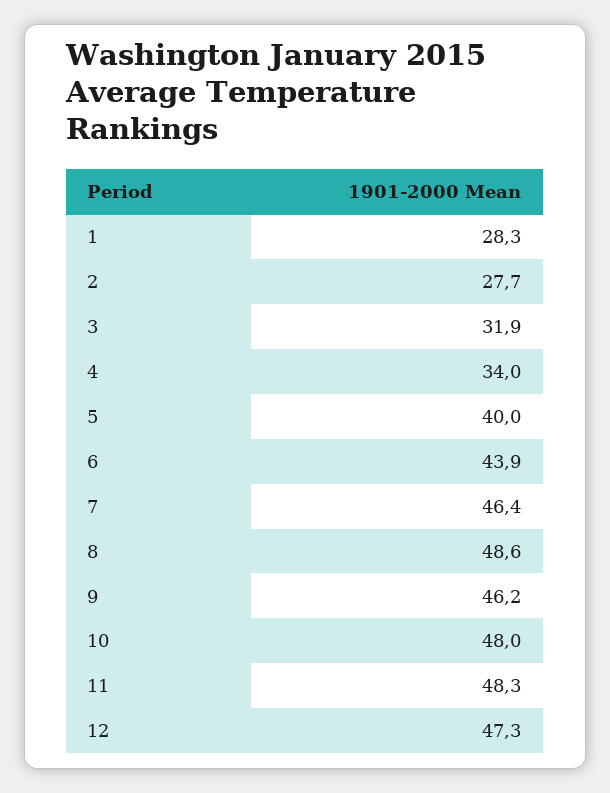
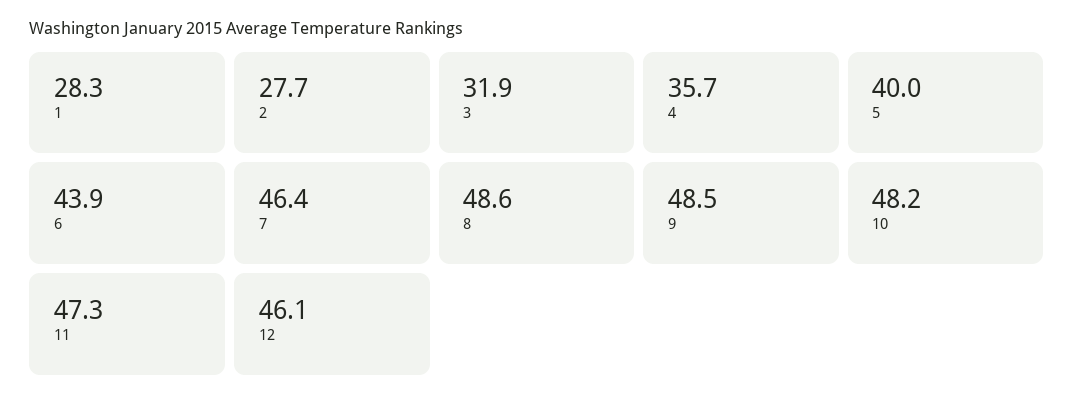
4: 34 -> 35.7
9: 46.2 -> 48.5
10: 48 -> 48.2
11: 48.3 -> 47.3
12: 47.3 -> 46.1

